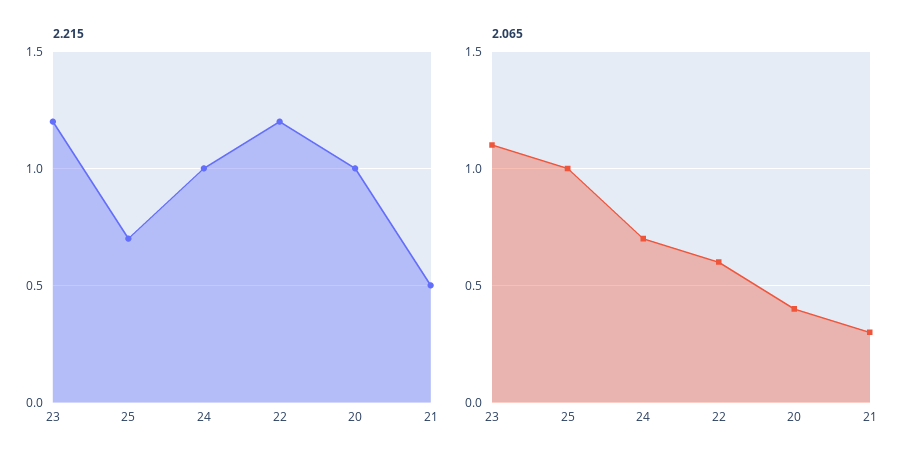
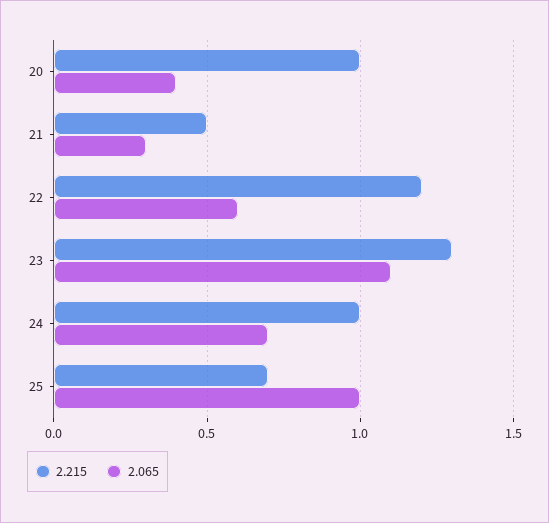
2.215, 23: 1.2 -> 1.3

